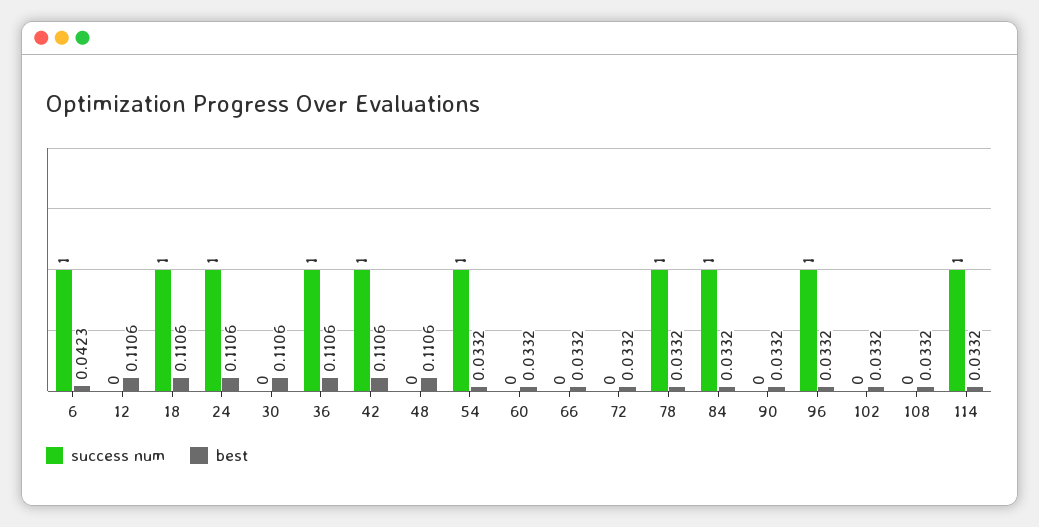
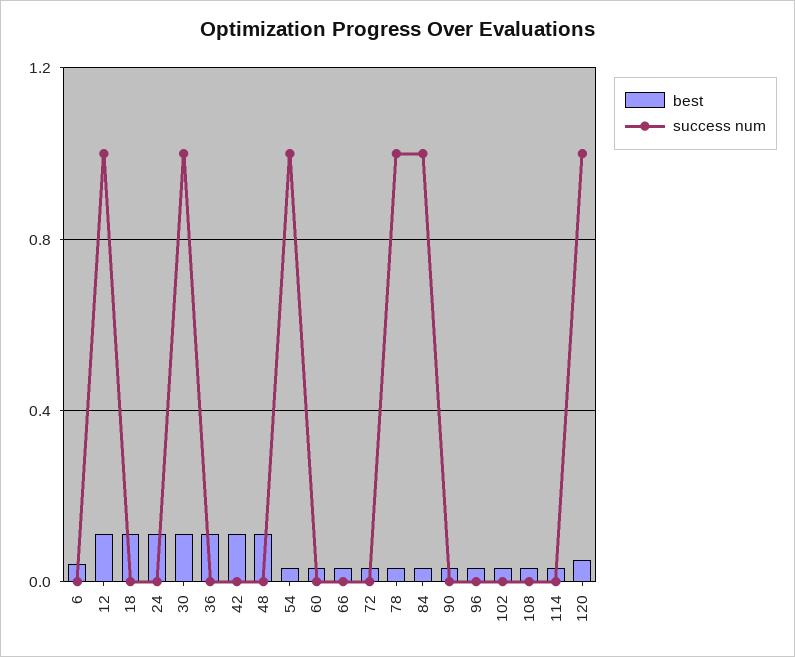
success num, 6: 1 -> 0
success num, 12: 0 -> 1
success num, 18: 1 -> 0
success num, 24: 1 -> 0
success num, 30: 0 -> 1
success num, 36: 1 -> 0
success num, 42: 1 -> 0
success num, 96: 1 -> 0
success num, 114: 1 -> 0
best, 120: none -> 0.05
success num, 120: none -> 1

